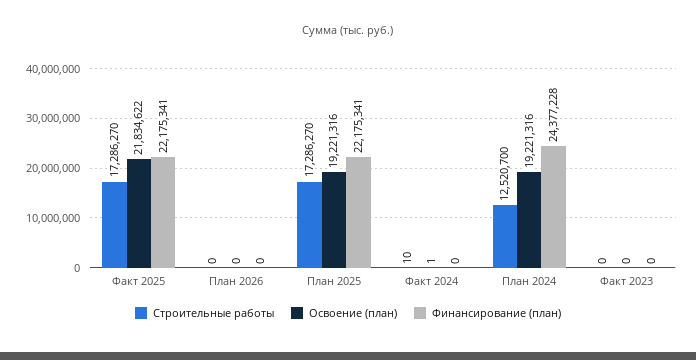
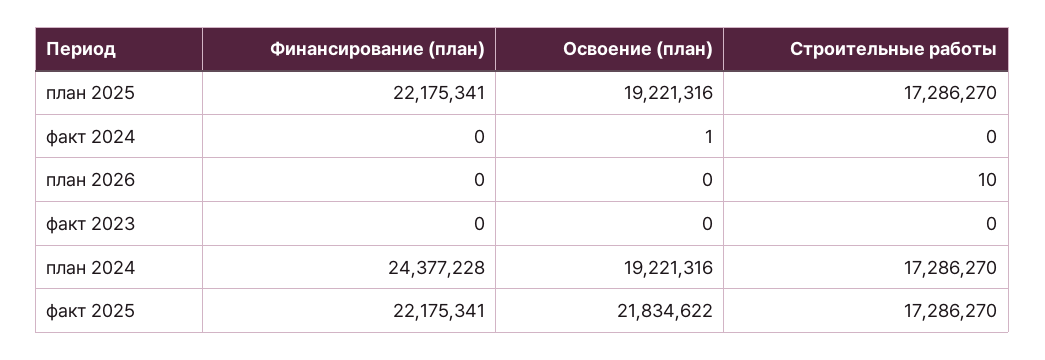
Строительные работы, План 2026: 0 -> 10
Строительные работы, Факт 2024: 10 -> 0
Строительные работы, План 2024: 12520700 -> 17286270

